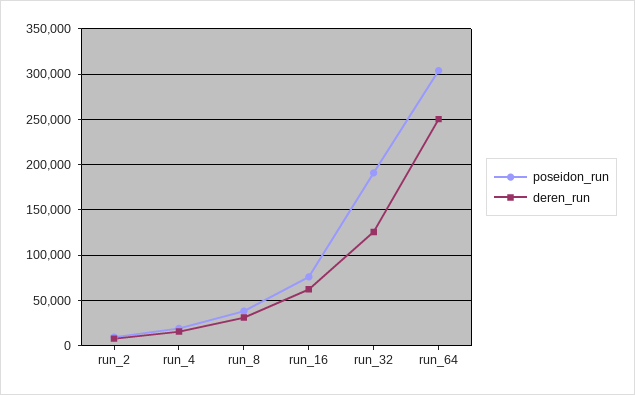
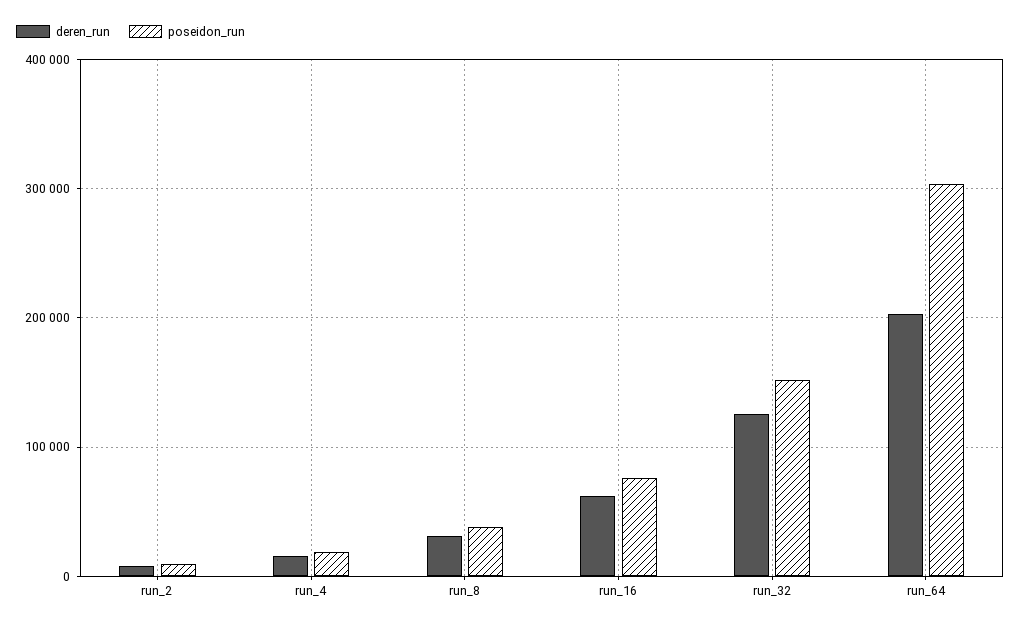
poseidon_run, run_32: 190000 -> 150000
deren_run, run_64: 250000 -> 200000

